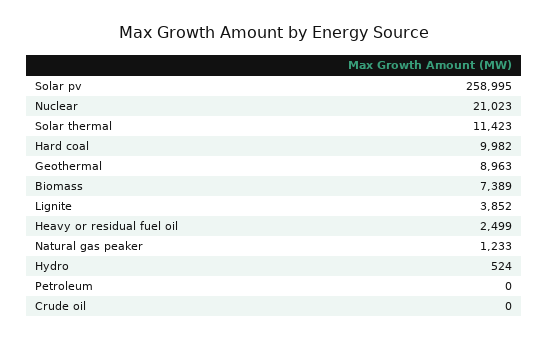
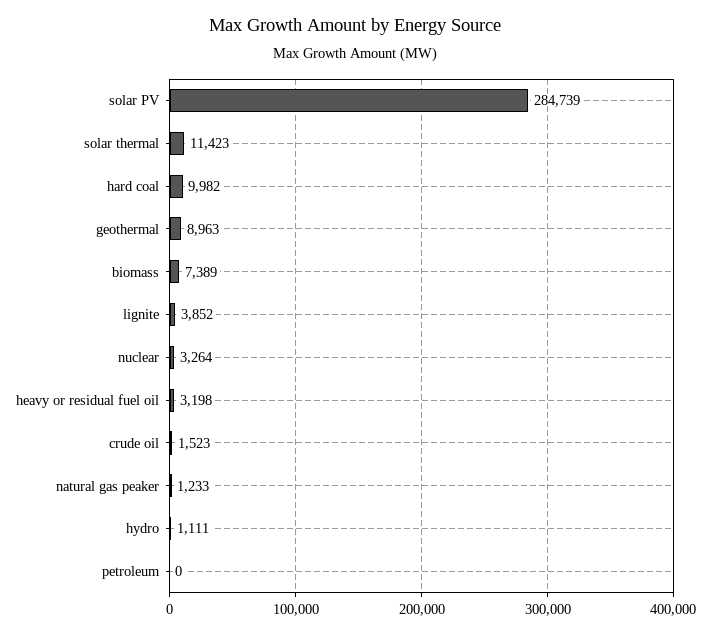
Solar pv: 258995 -> 284739
Nuclear: 21023 -> 3264
Heavy or residual fuel oil: 2499 -> 3198
Hydro: 524 -> 1111
Crude oil: 0 -> 1523

